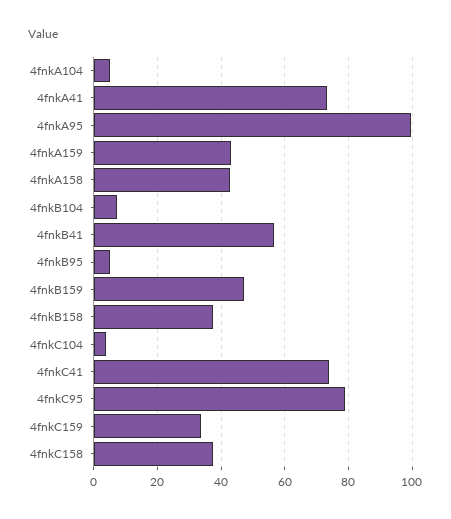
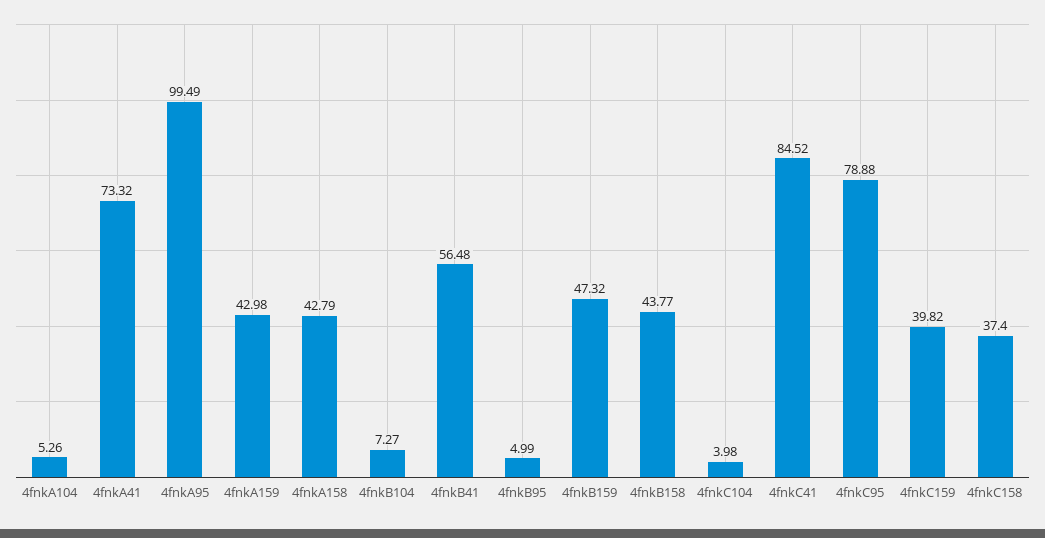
4fnkB158: 38 -> 43.77
4fnkC41: 74 -> 84.52
4fnkC159: 34 -> 39.82

